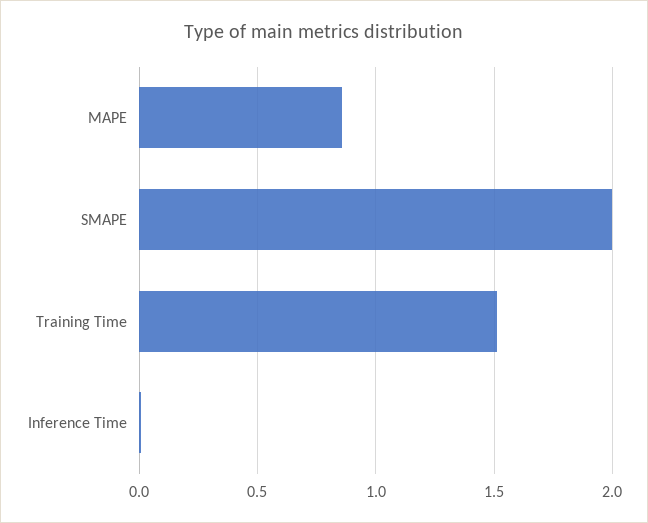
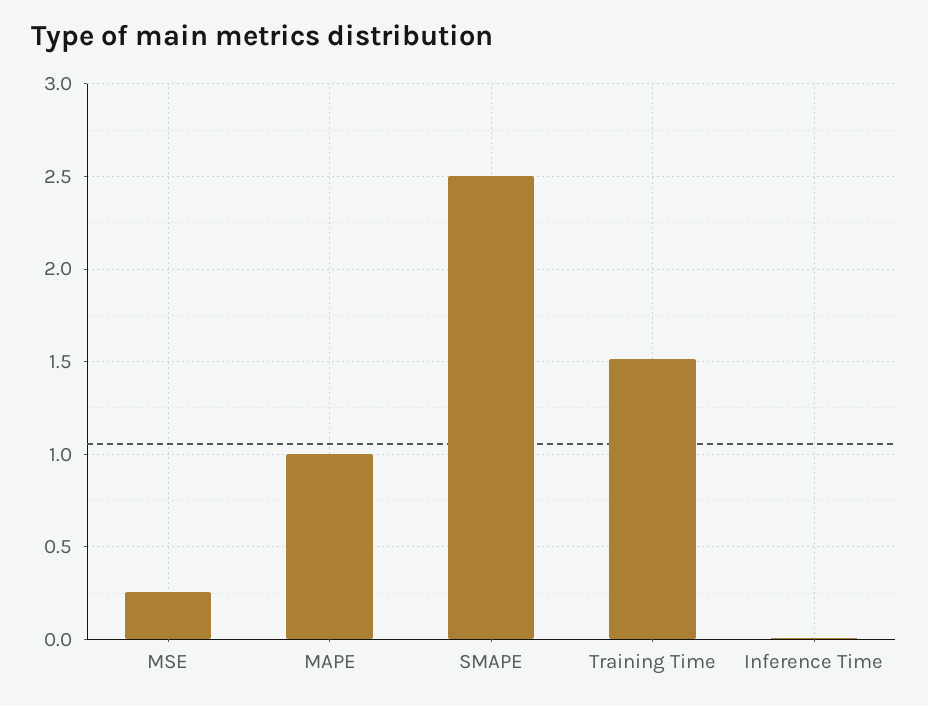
MAPE: 0.85 -> 1
SMAPE: 2 -> 2.5
MSE: none -> 0.25

